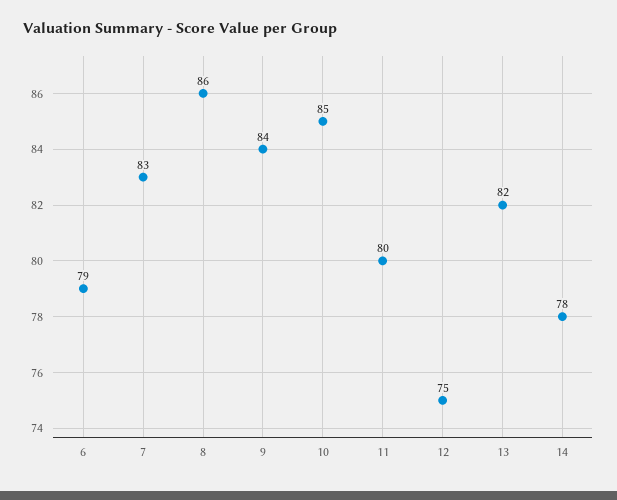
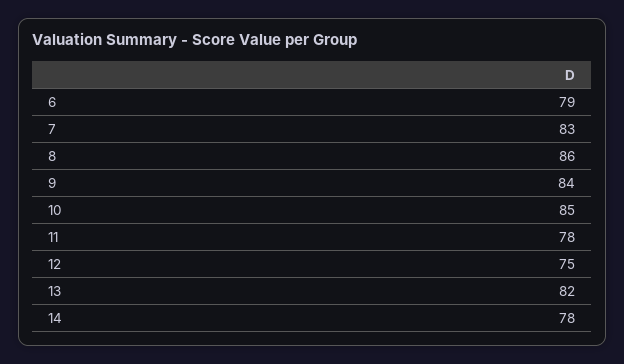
11: 80 -> 78

